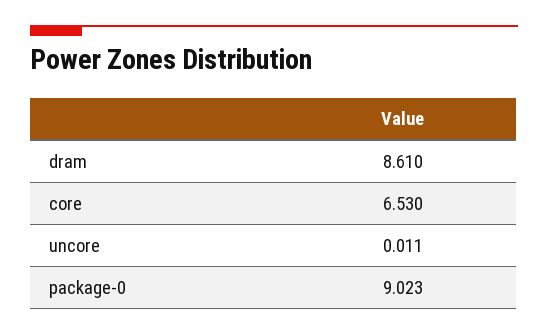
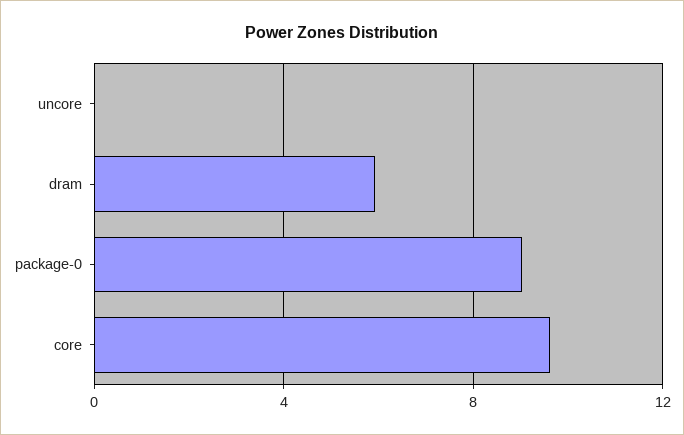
dram: 8.61 -> 6
core: 6.53 -> 9.5

